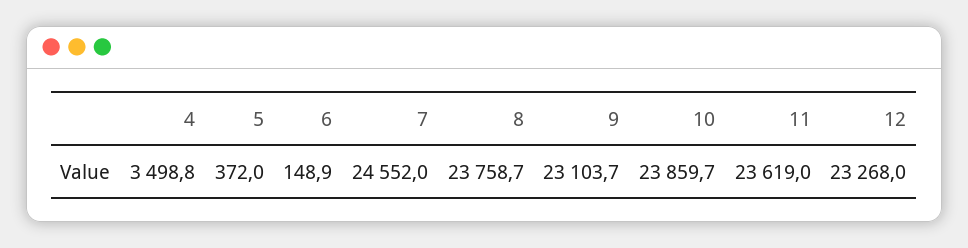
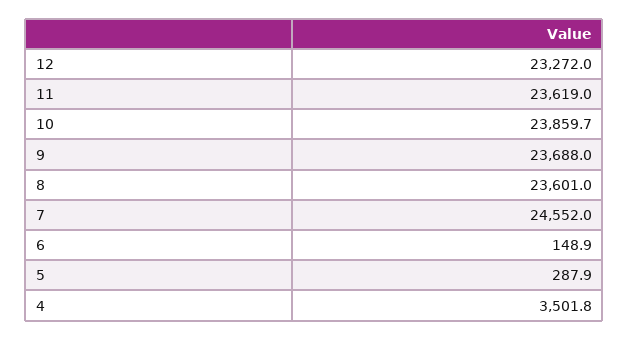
4: 3498.8 -> 3501.8
5: 372 -> 287.9
8: 23758.7 -> 23601
9: 23103.7 -> 23688
12: 23268 -> 23272

